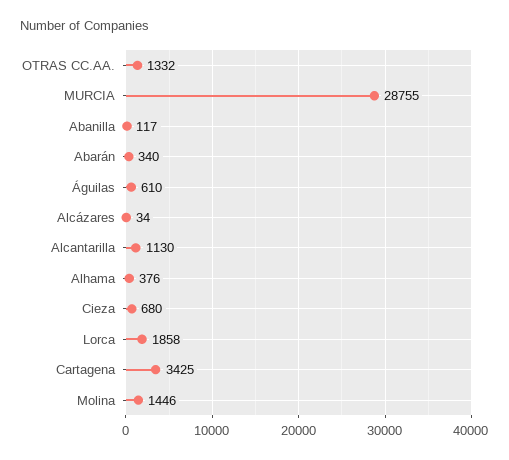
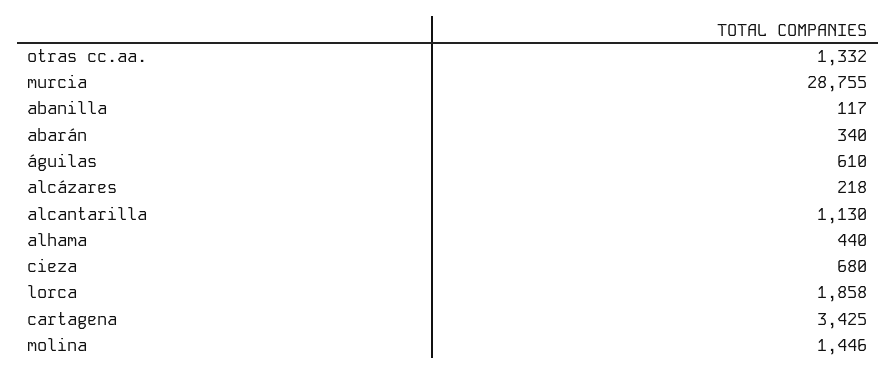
Alcázares: 34 -> 218
Alhama: 376 -> 440

